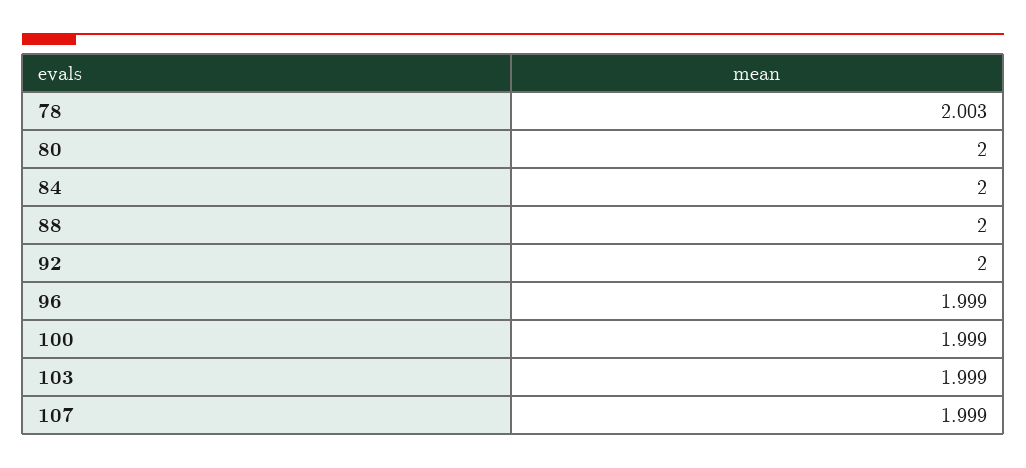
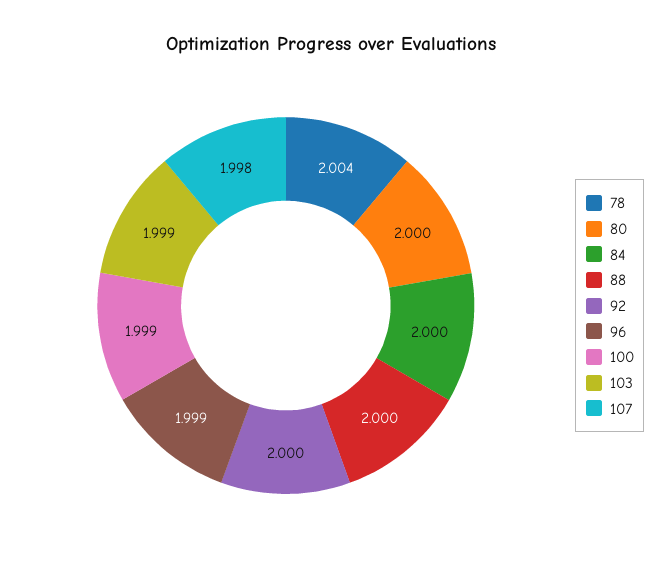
78: 2.003 -> 2.004
107: 1.999 -> 1.998

